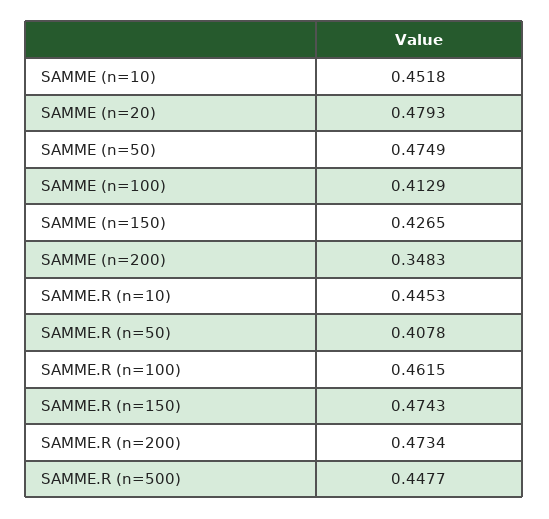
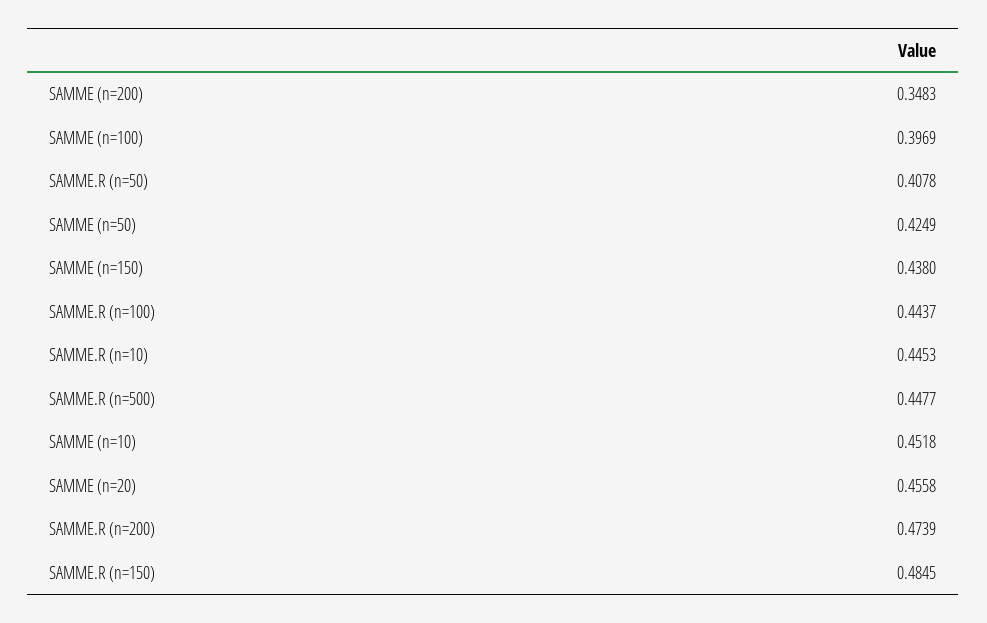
SAMME (n=20): 0.4793 -> 0.4558
SAMME (n=50): 0.4749 -> 0.4249
SAMME (n=100): 0.4129 -> 0.3969
SAMME (n=150): 0.4265 -> 0.438
SAMME.R (n=100): 0.4615 -> 0.4437
SAMME.R (n=150): 0.4743 -> 0.4845
SAMME.R (n=200): 0.4734 -> 0.4739

